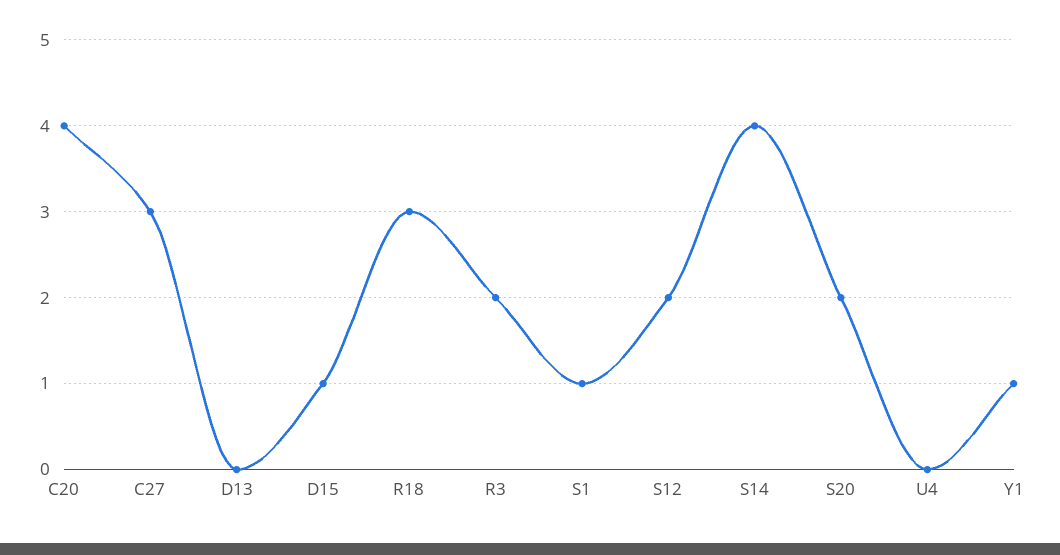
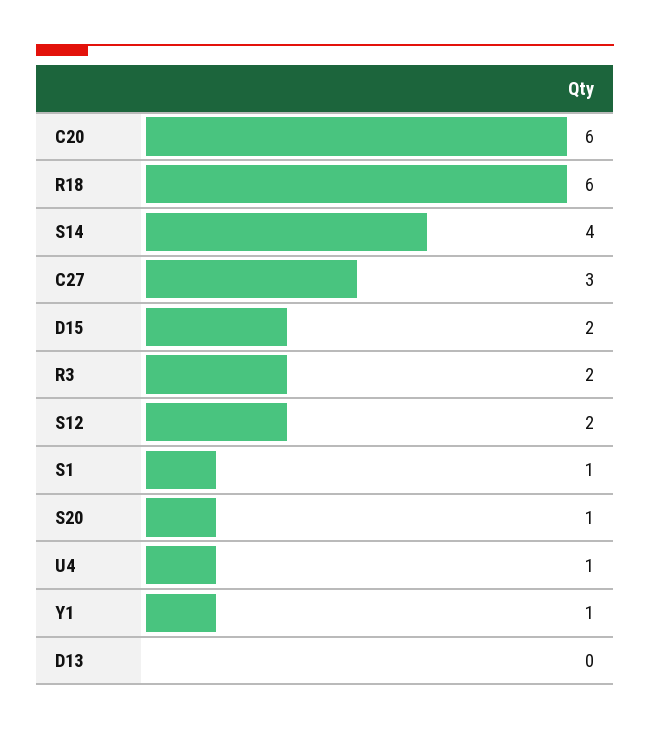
C20: 4 -> 6
D15: 1 -> 2
R18: 3 -> 6
S20: 2 -> 1
U4: 0 -> 1

